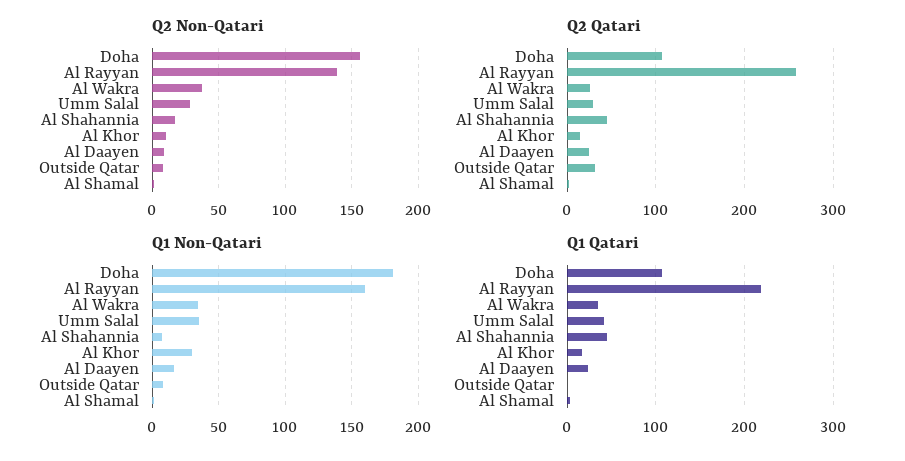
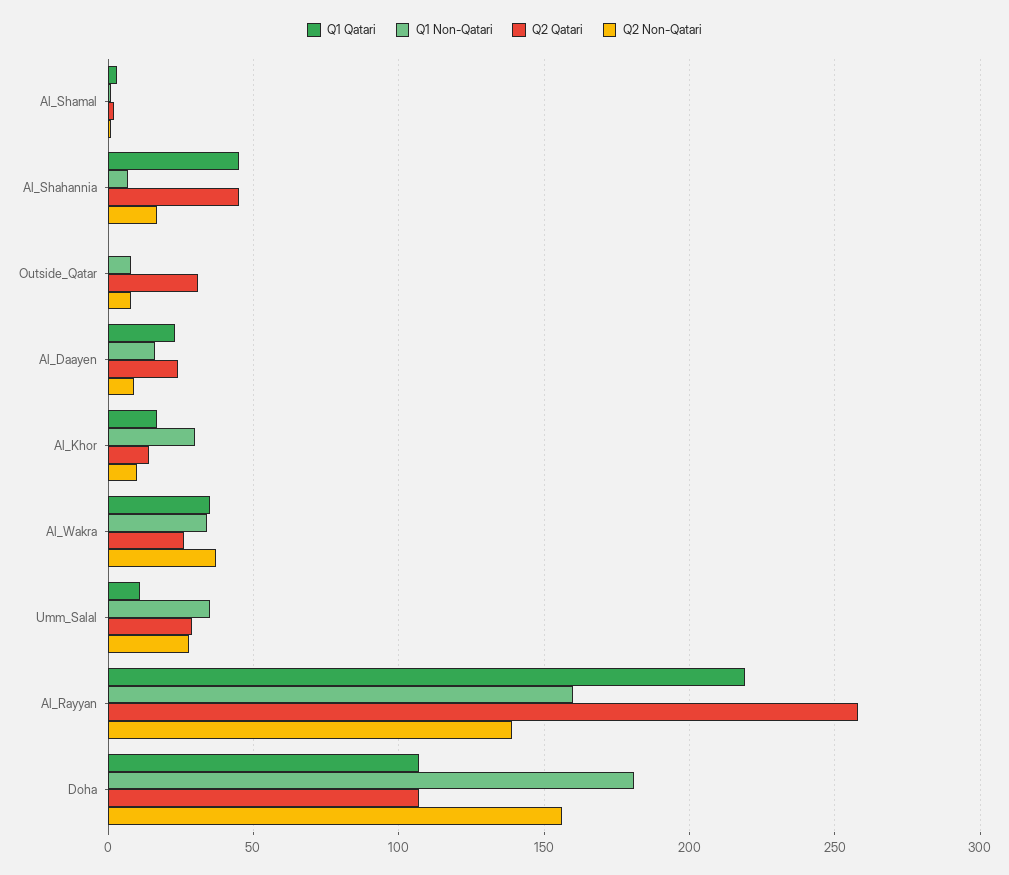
Q1 Qatari, Umm Salal: 40 -> 10

